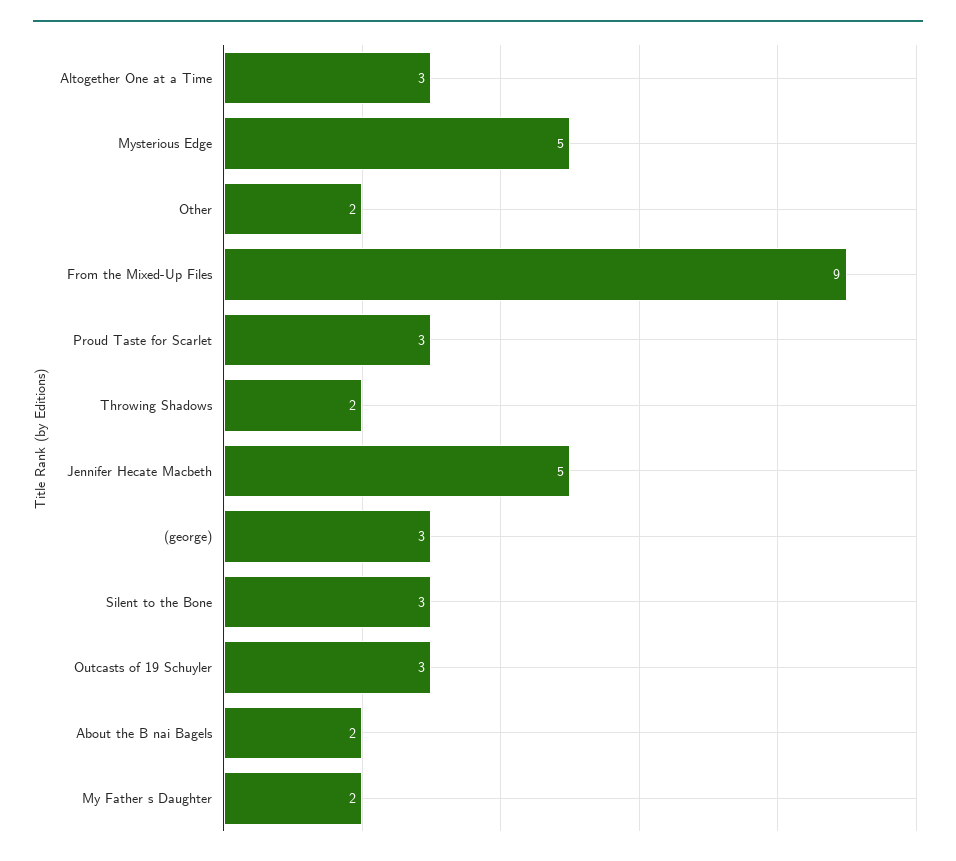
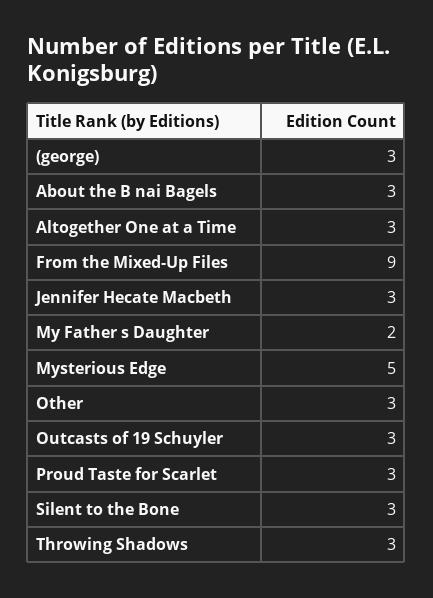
Other: 2 -> 3
Throwing Shadows: 2 -> 3
Jennifer Hecate Macbeth: 5 -> 3
About the B nai Bagels: 2 -> 3

